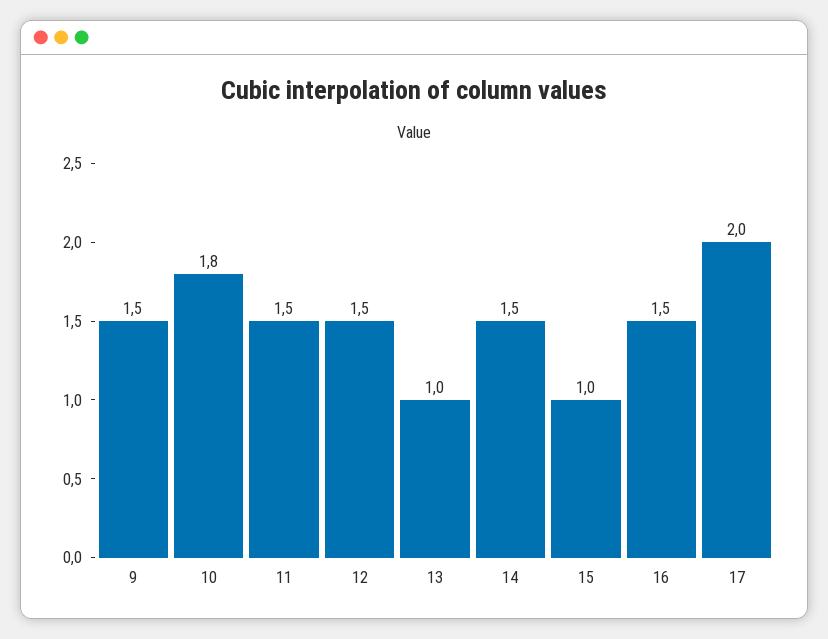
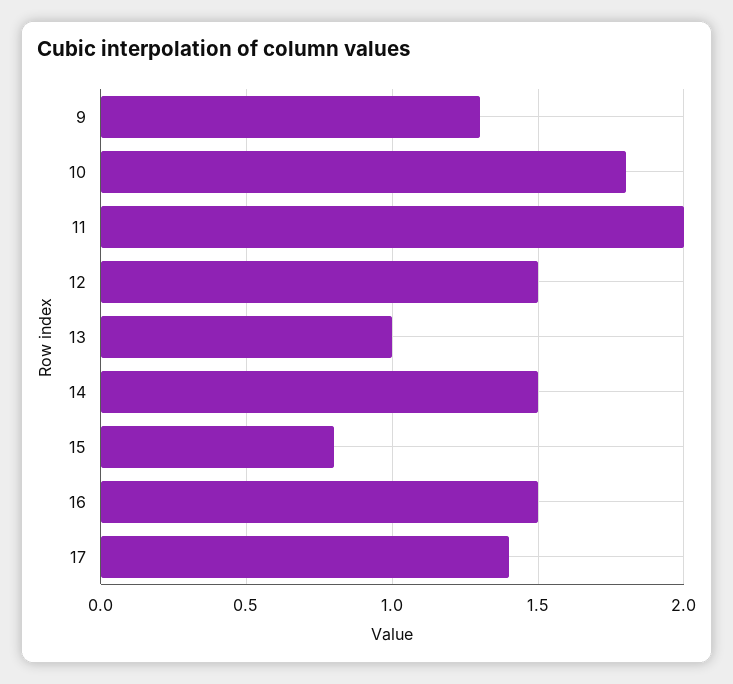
9: 1.5 -> 1.3
11: 1.5 -> 2
15: 1 -> 0.8
17: 2 -> 1.4

